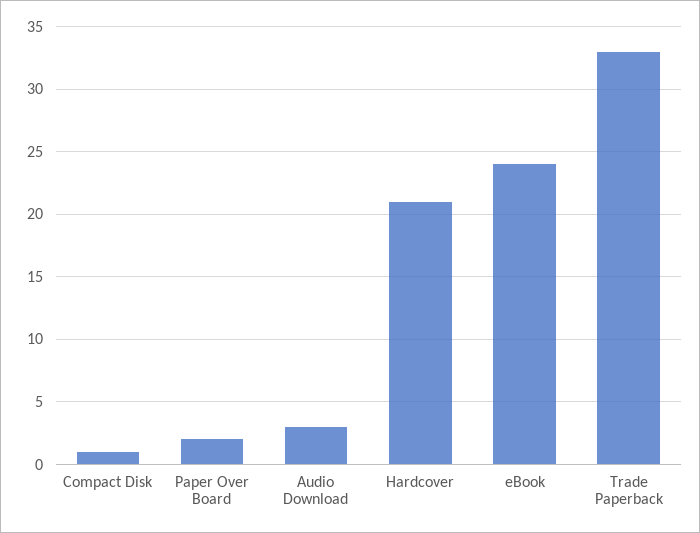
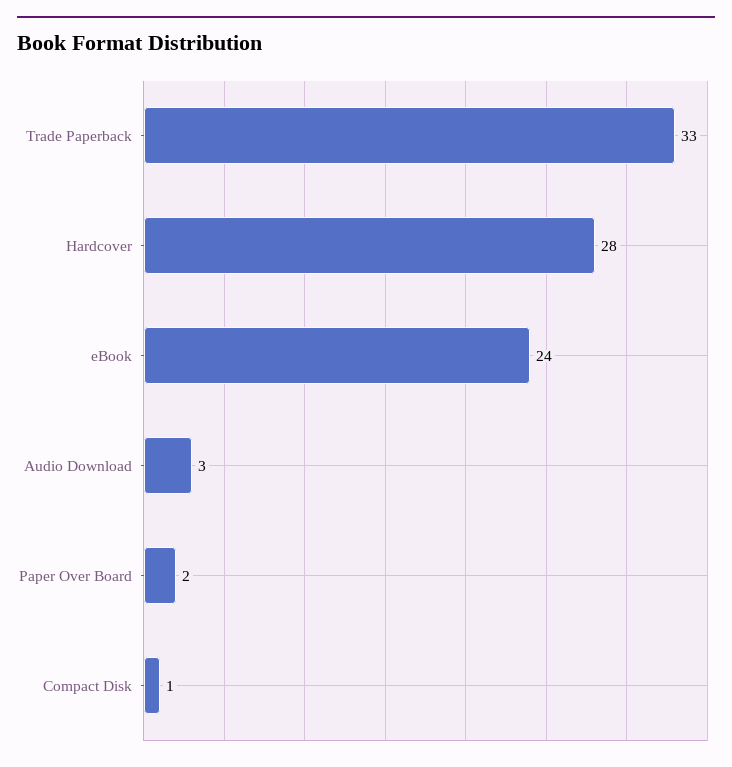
Hardcover: 21 -> 28

